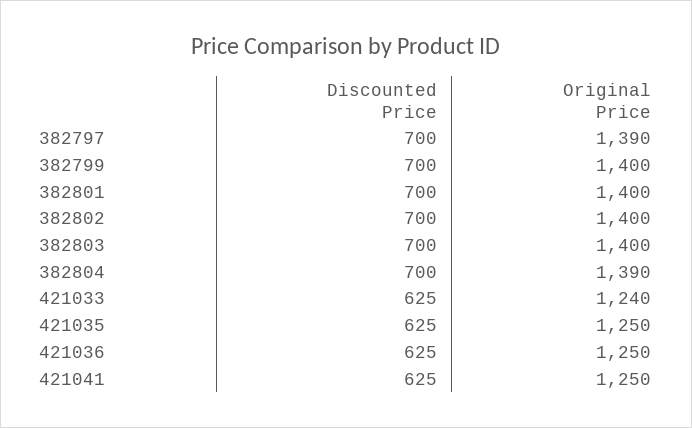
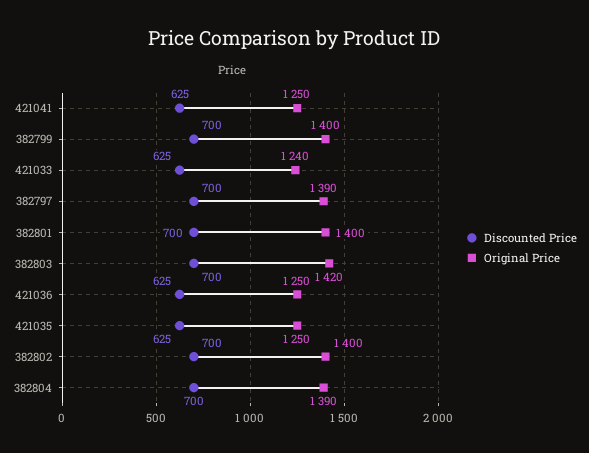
Original Price, 382803: 1400 -> 1420

